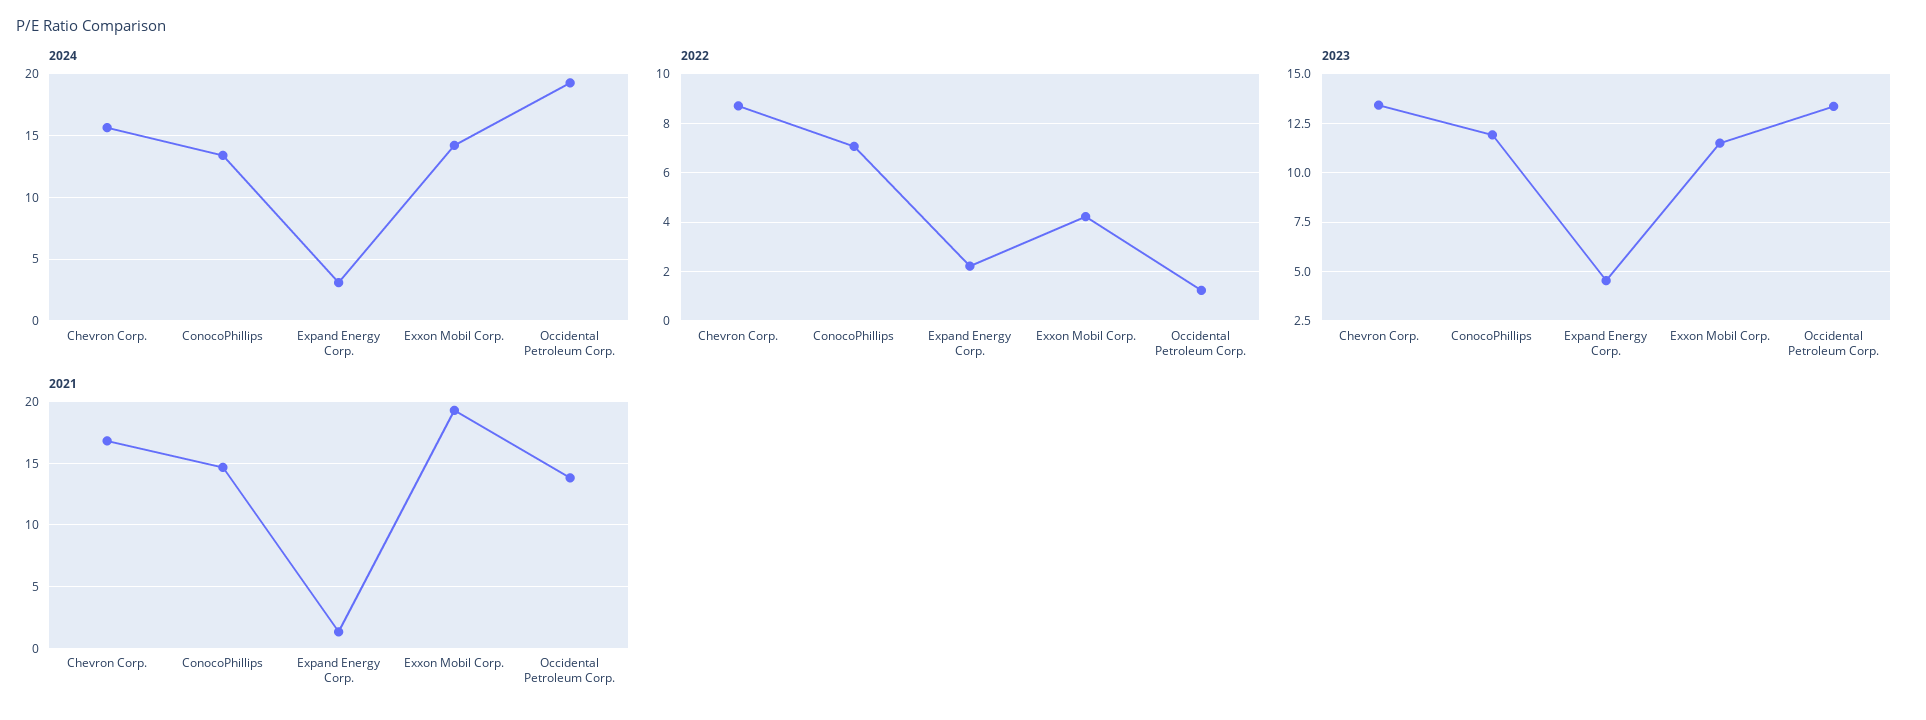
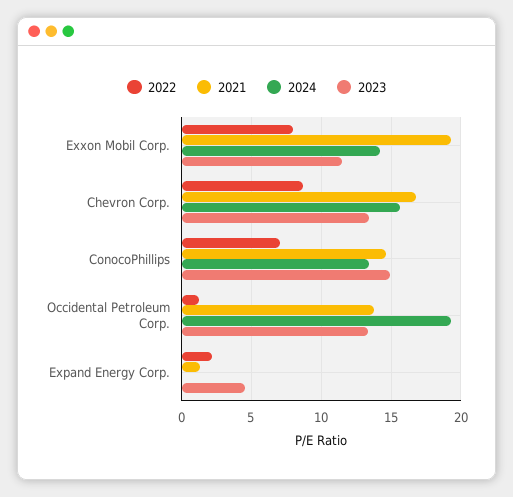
2024, Expand Energy Corp.: 3 -> 0
2022, Exxon Mobil Corp.: 4.25 -> 8
2023, ConocoPhillips: 12 -> 15

